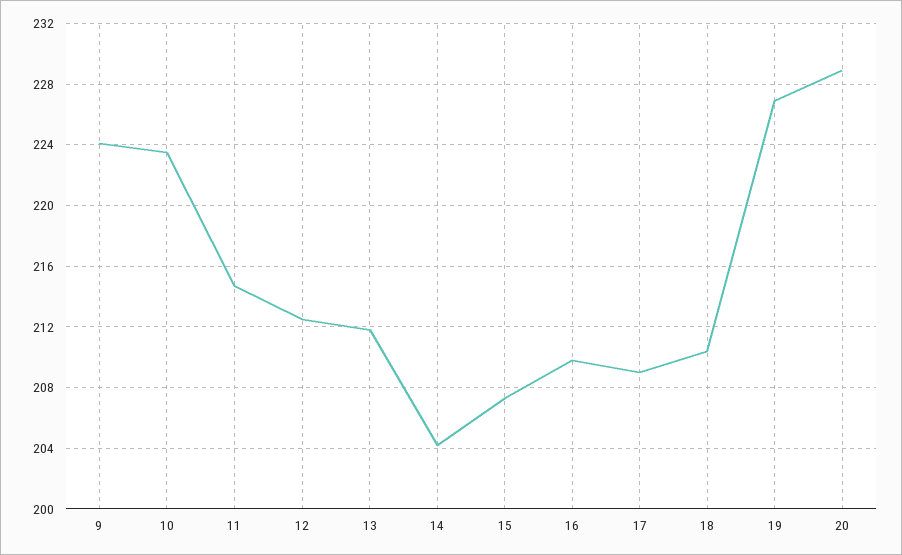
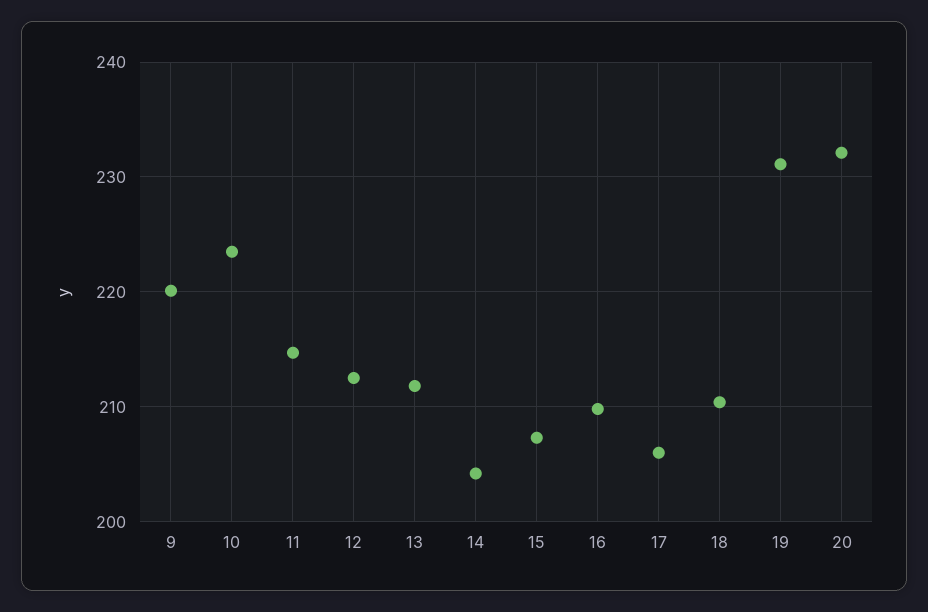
9: 224 -> 220
17: 209 -> 206
19: 227 -> 231
20: 229 -> 232

